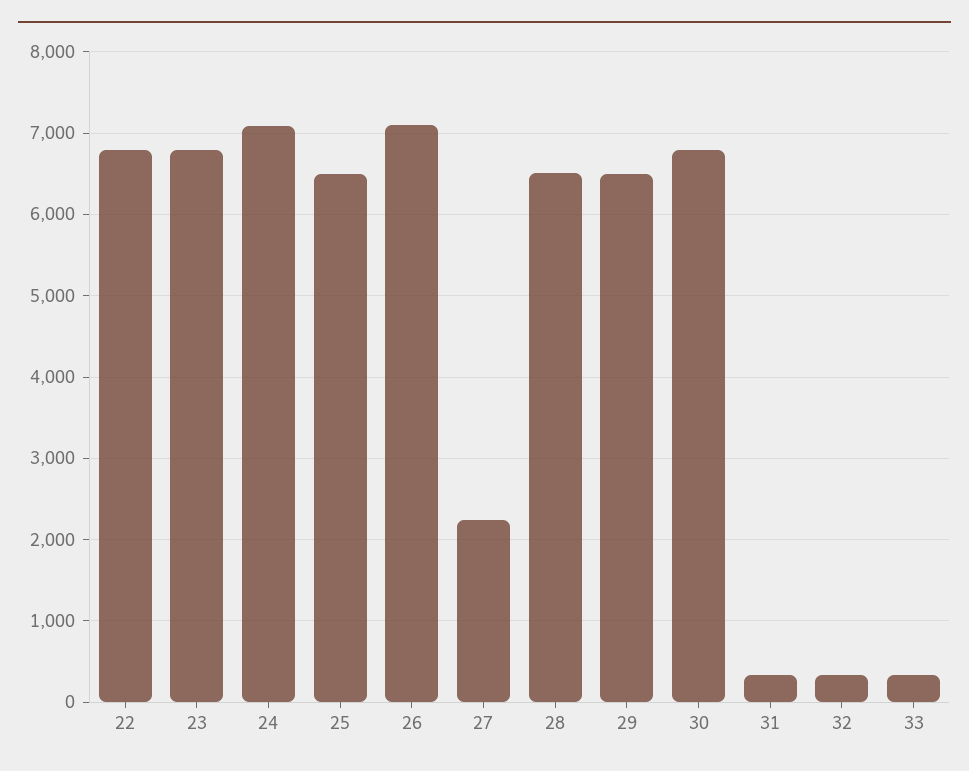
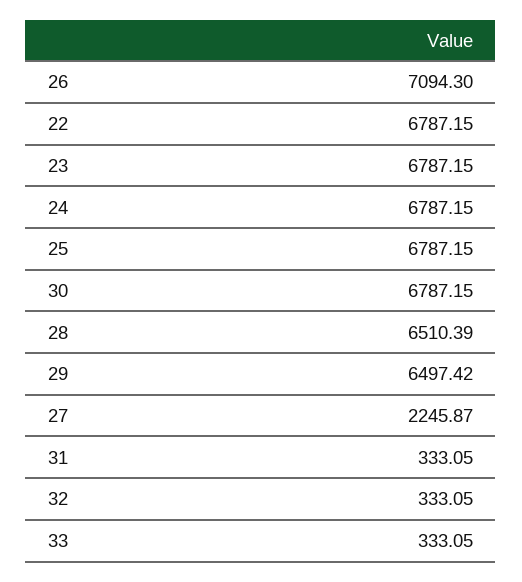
24: 7100 -> 6787.15
25: 6500 -> 6787.15

